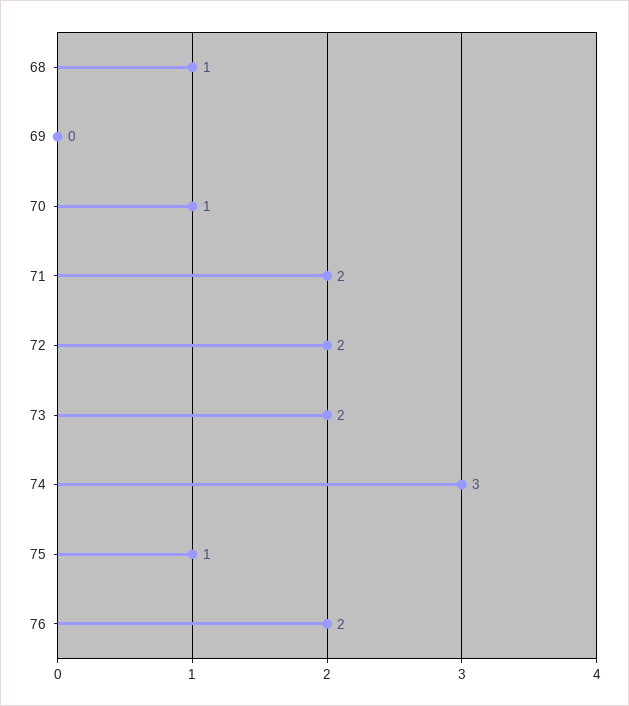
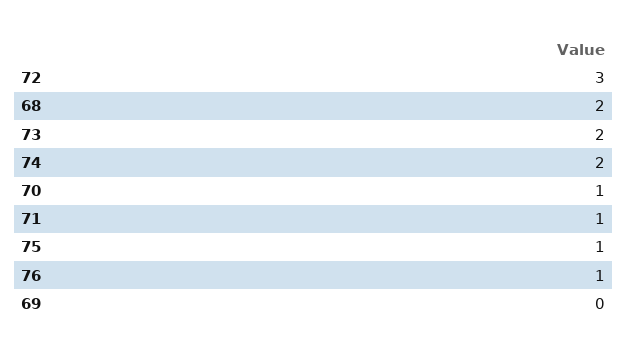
68: 1 -> 2
71: 2 -> 1
72: 2 -> 3
74: 3 -> 2
76: 2 -> 1

